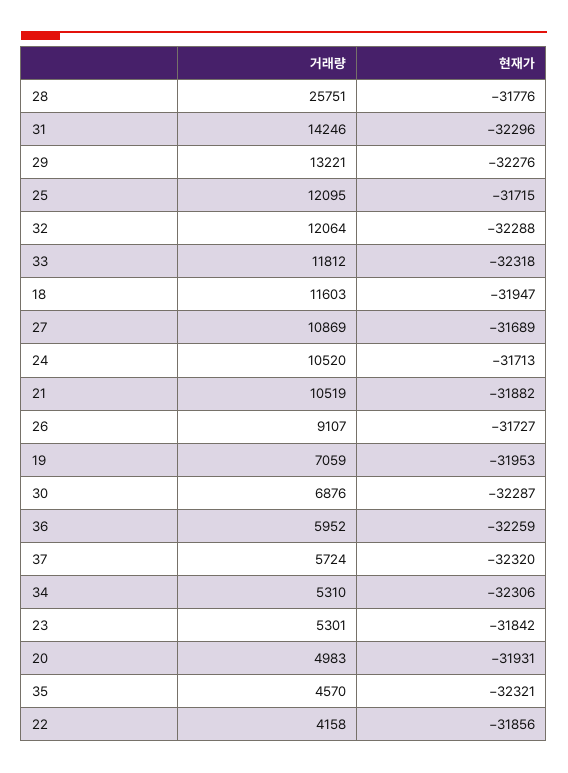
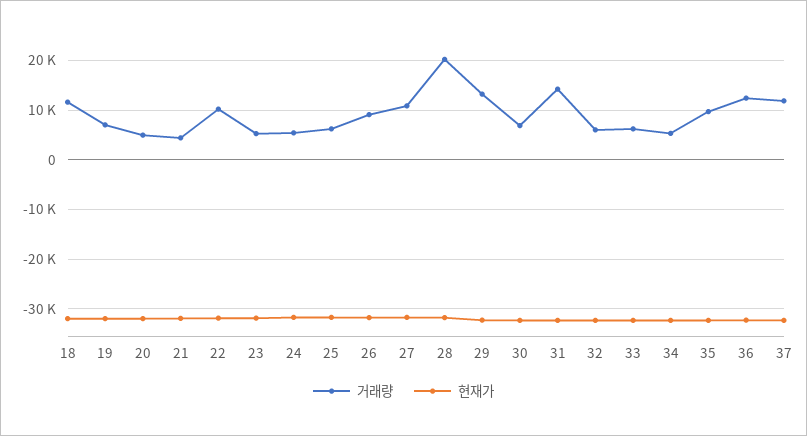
거래량, 28: 25751 -> 20000
거래량, 25: 12095 -> 6000
거래량, 32: 12064 -> 6000
거래량, 33: 11812 -> 6000
거래량, 24: 10520 -> 6000
거래량, 21: 10519 -> 4000
거래량, 36: 5952 -> 12000
거래량, 37: 5724 -> 12000
거래량, 35: 4570 -> 10000
거래량, 22: 4158 -> 10000

